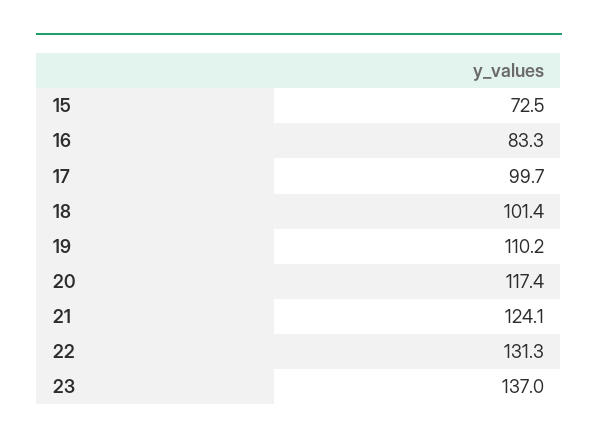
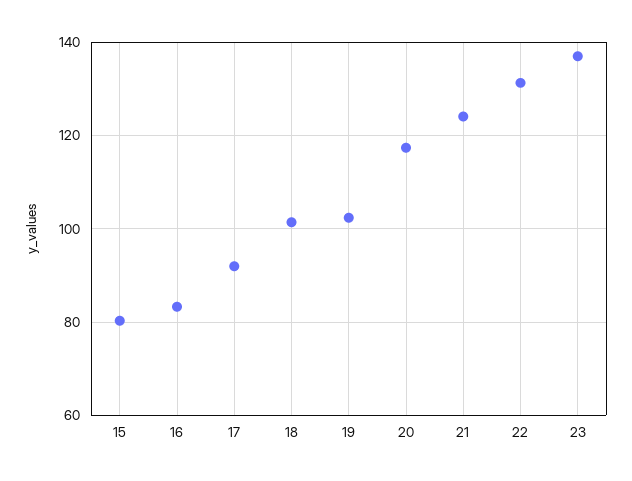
15: 72.5 -> 80
17: 99.7 -> 92
19: 110.2 -> 102

